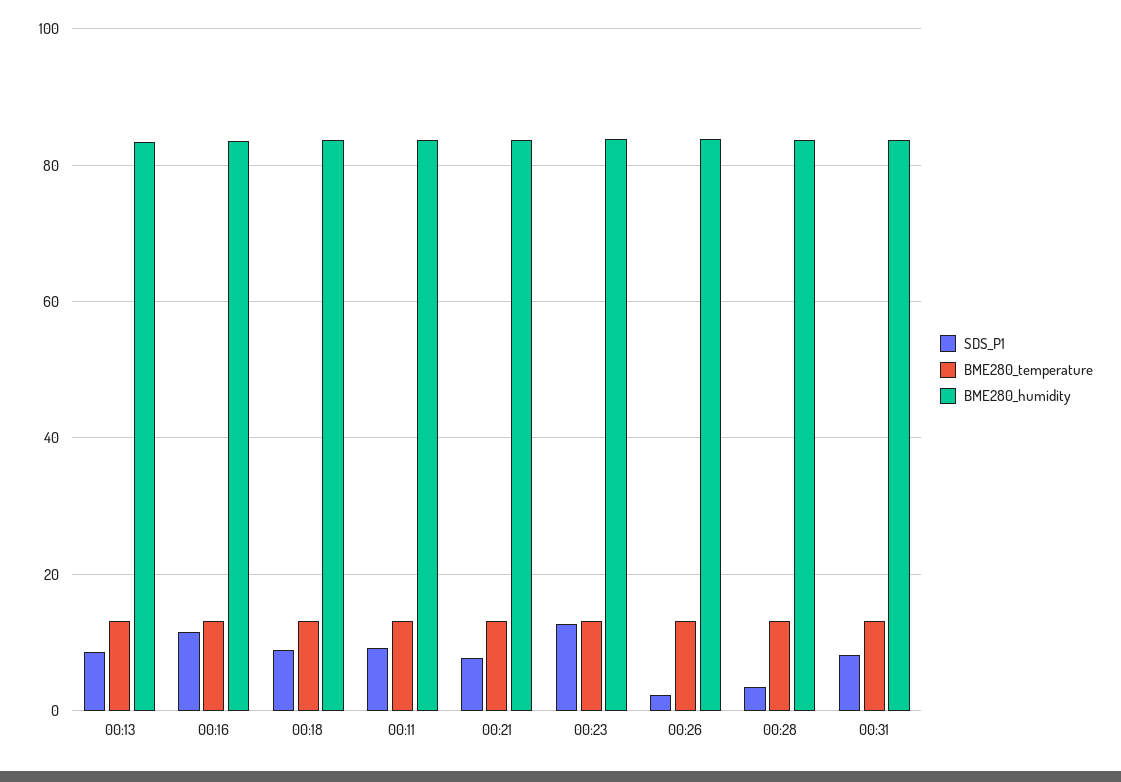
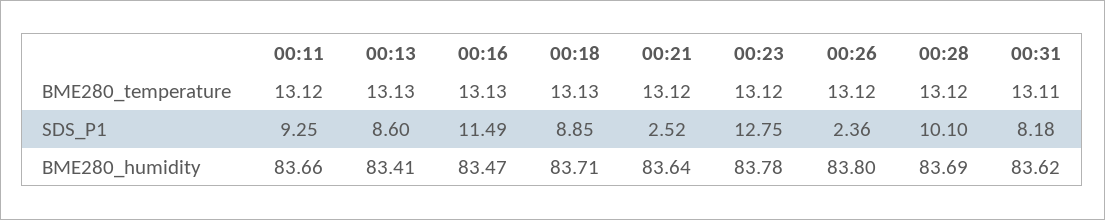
SDS_P1, 00:21: 8 -> 2.52
SDS_P1, 00:28: 4 -> 10.1

